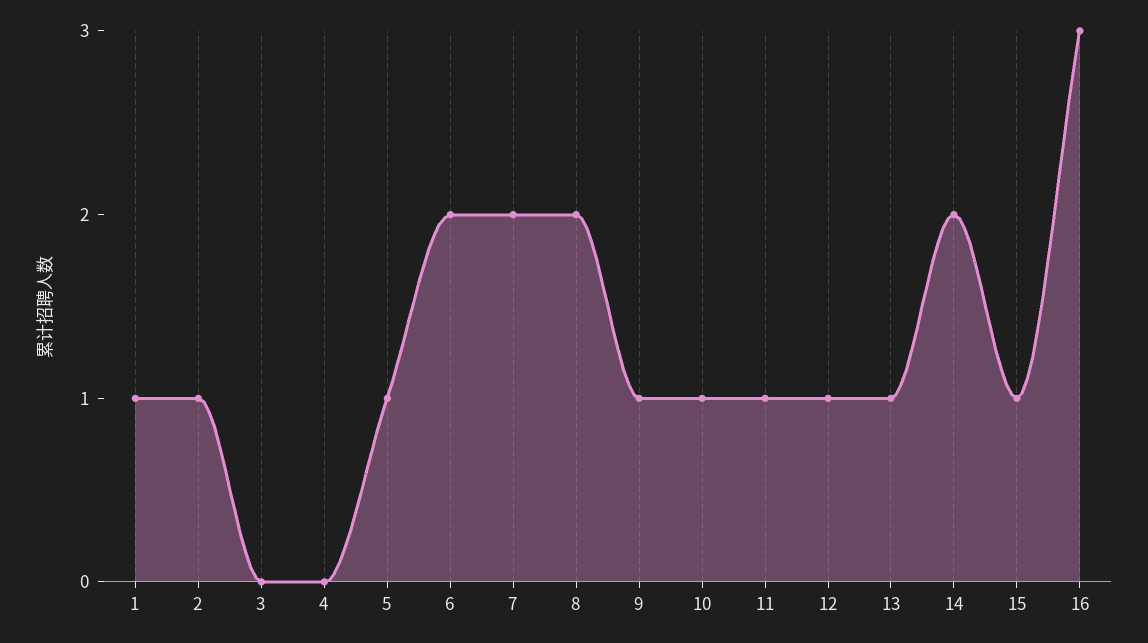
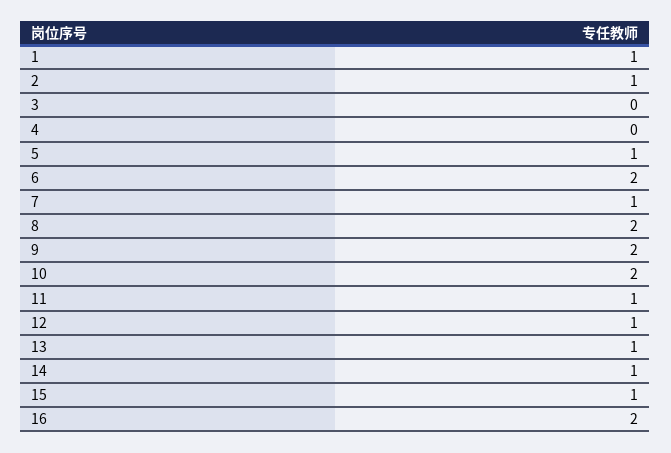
7: 2 -> 1
9: 1 -> 2
10: 1 -> 2
14: 2 -> 1
16: 3 -> 2

